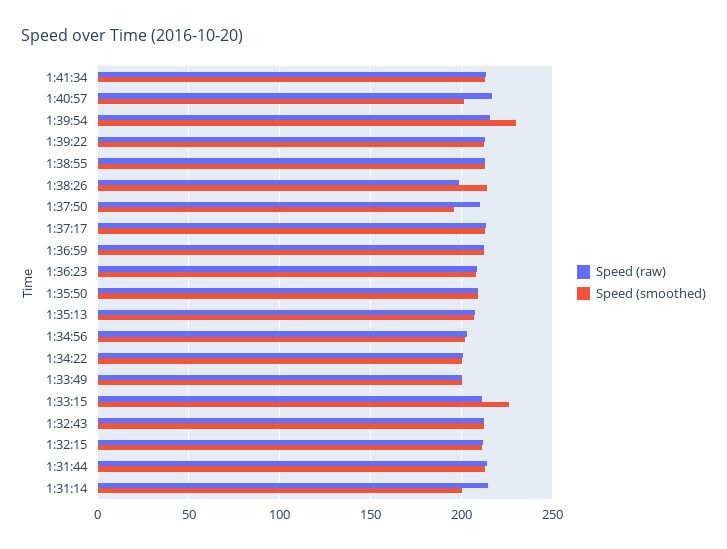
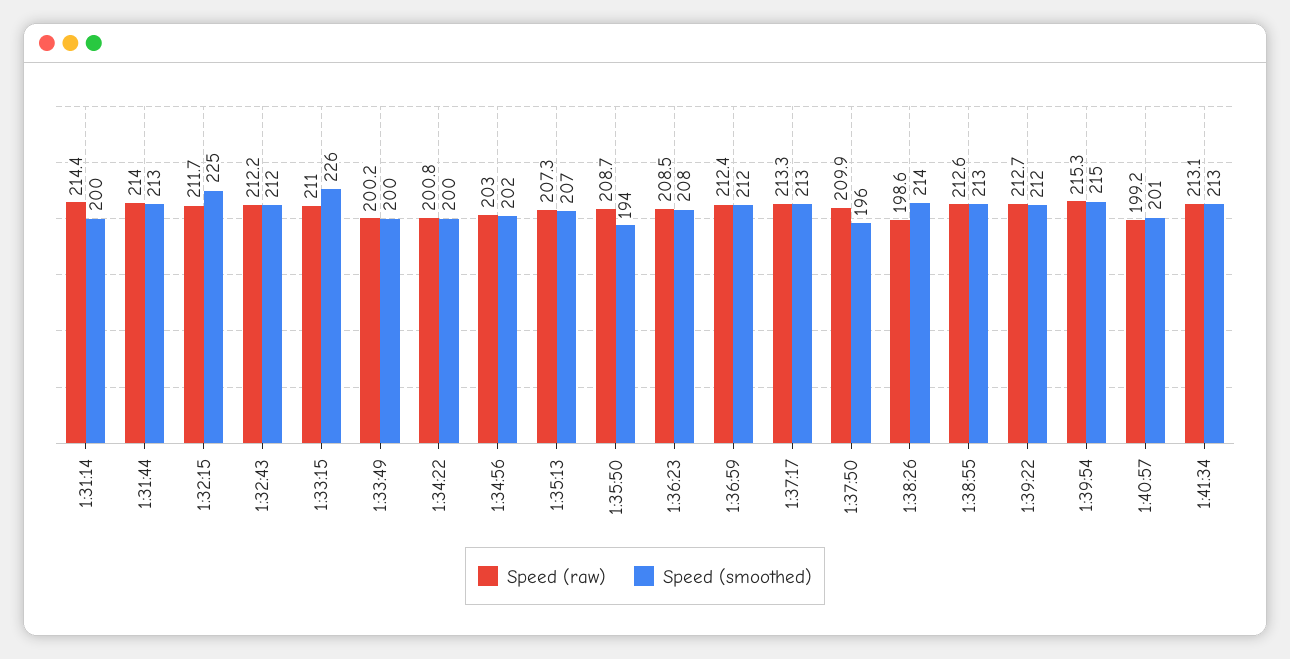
Speed (raw), 1:40:57: 215 -> 199.2
Speed (smoothed), 1:39:54: 230 -> 215
Speed (smoothed), 1:35:50: 210 -> 194
Speed (smoothed), 1:32:15: 210 -> 225

